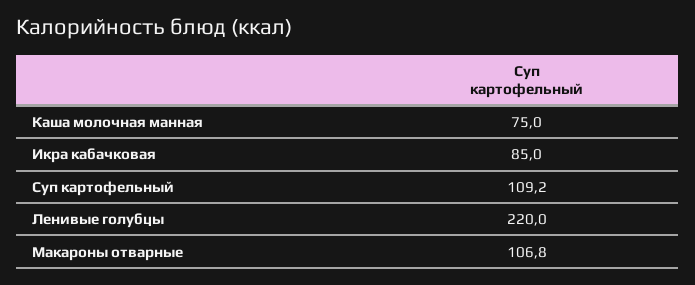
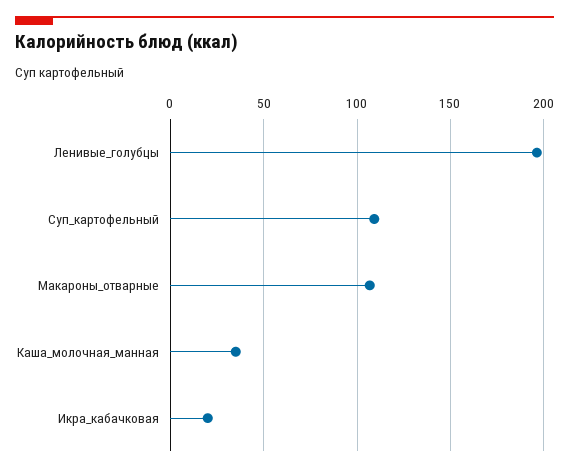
Каша молочная манная: 75 -> 35
Икра кабачковая: 85 -> 20
Ленивые голубцы: 220 -> 195

